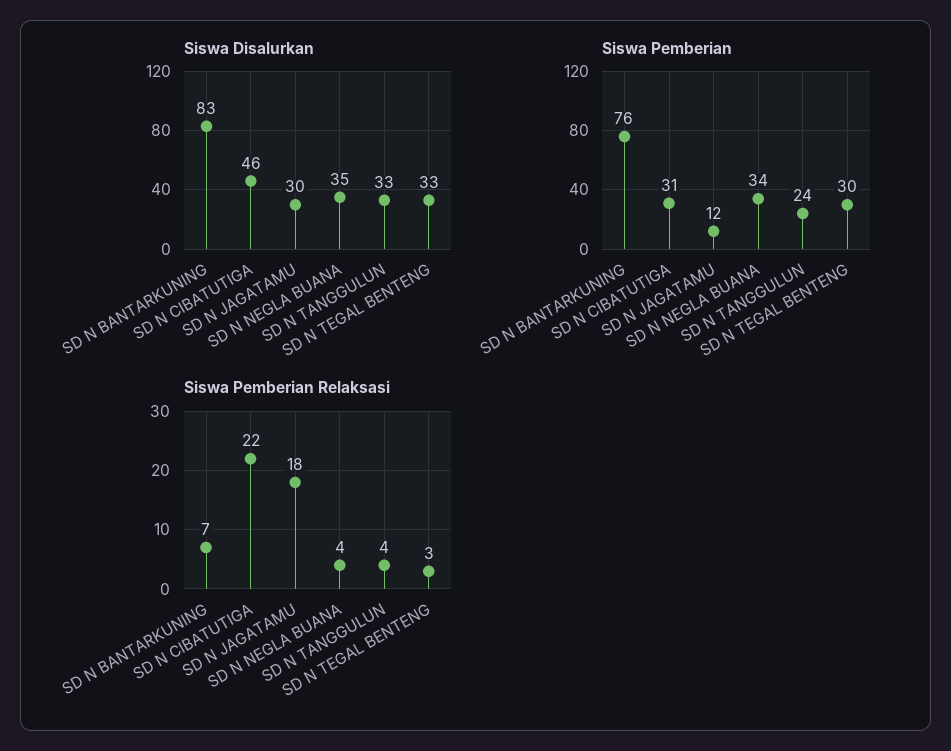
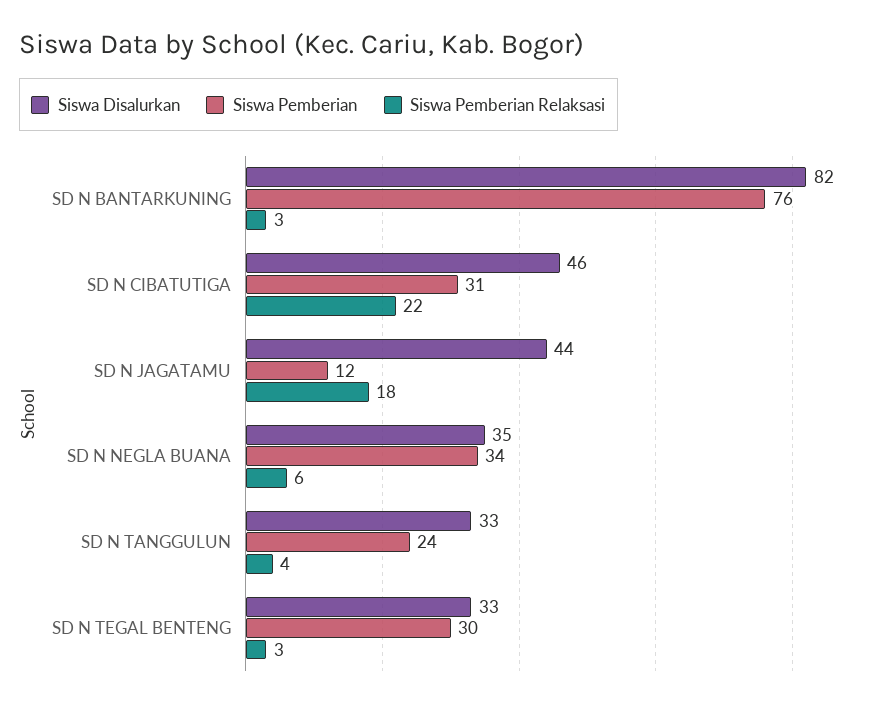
Siswa Disalurkan, SD N BANTARKUNING: 83 -> 82
Siswa Disalurkan, SD N JAGATAMU: 30 -> 44
Siswa Pemberian Relaksasi, SD N BANTARKUNING: 7 -> 3
Siswa Pemberian Relaksasi, SD N NEGLA BUANA: 4 -> 6

